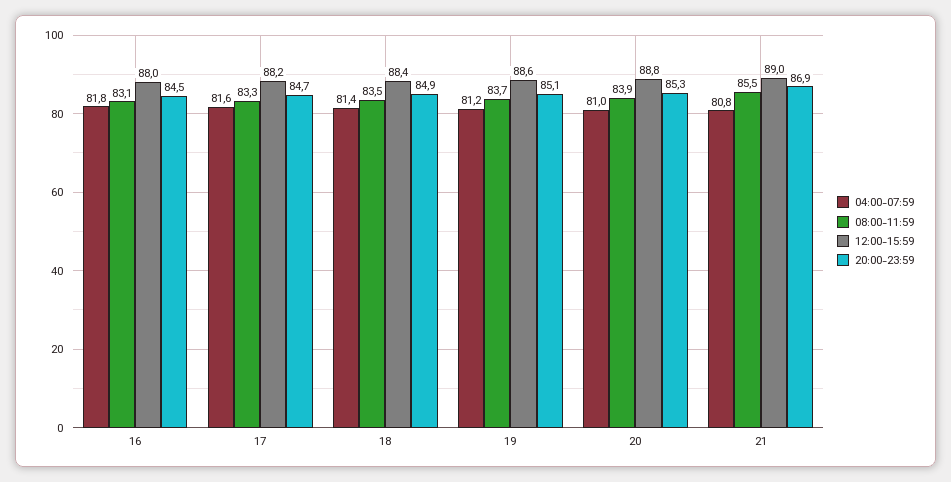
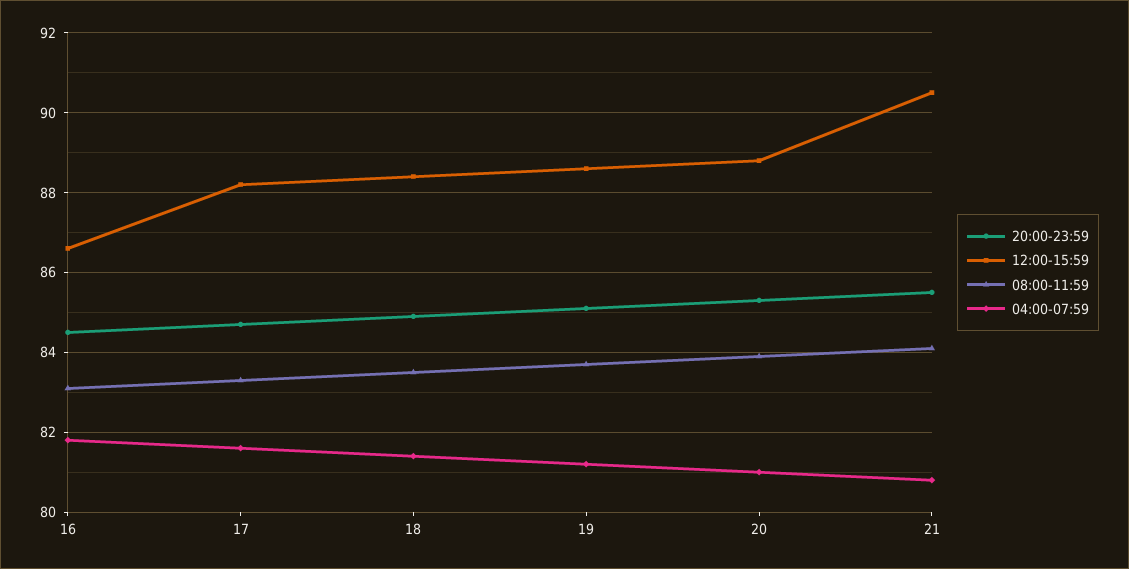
12:00-15:59, 16: 88 -> 86.5
08:00-11:59, 21: 85.5 -> 84
12:00-15:59, 21: 89 -> 90.5
20:00-23:59, 21: 86.9 -> 85.5

